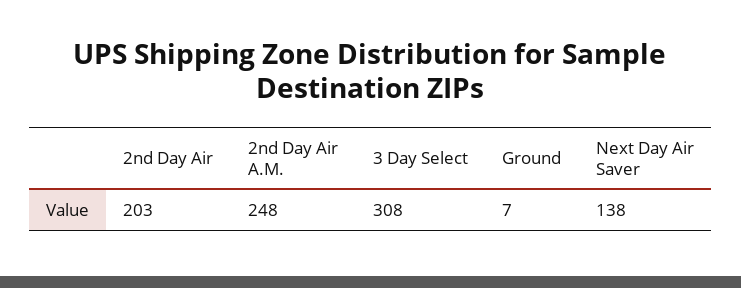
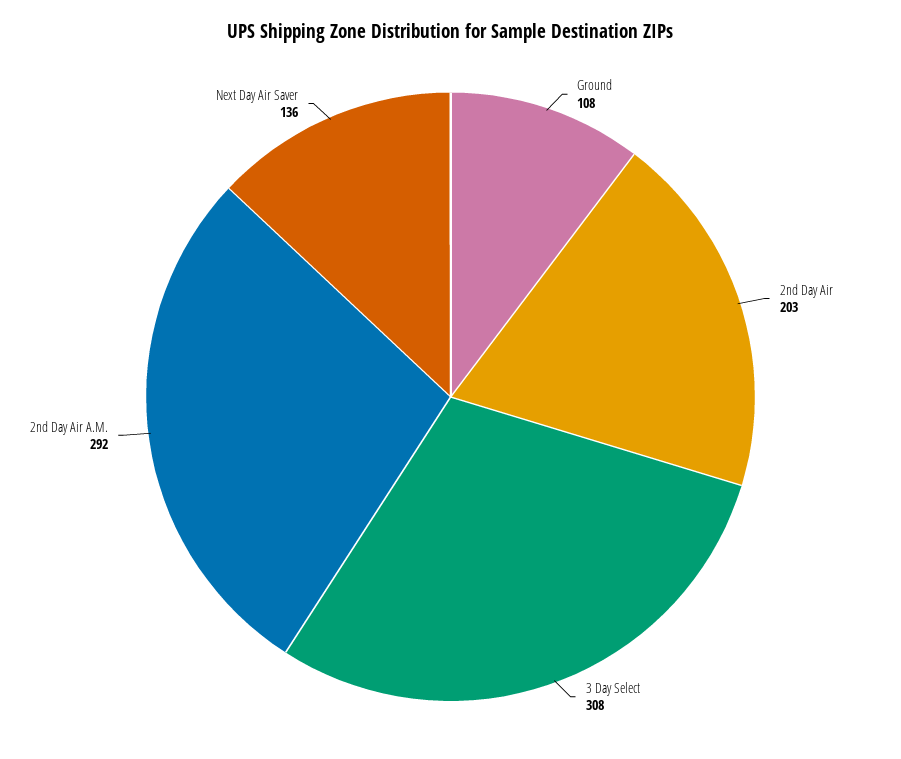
2nd Day Air A.M.: 248 -> 292
Ground: 7 -> 108
Next Day Air Saver: 138 -> 136

